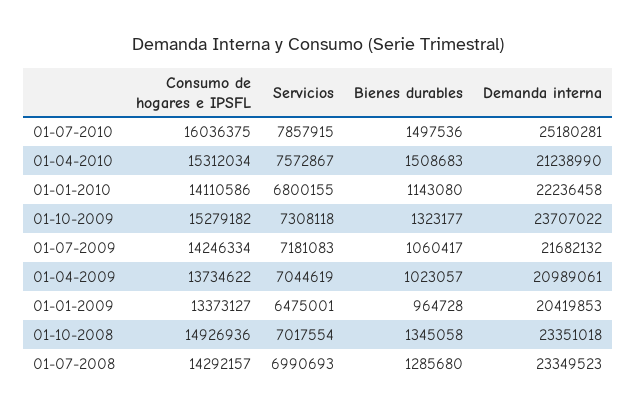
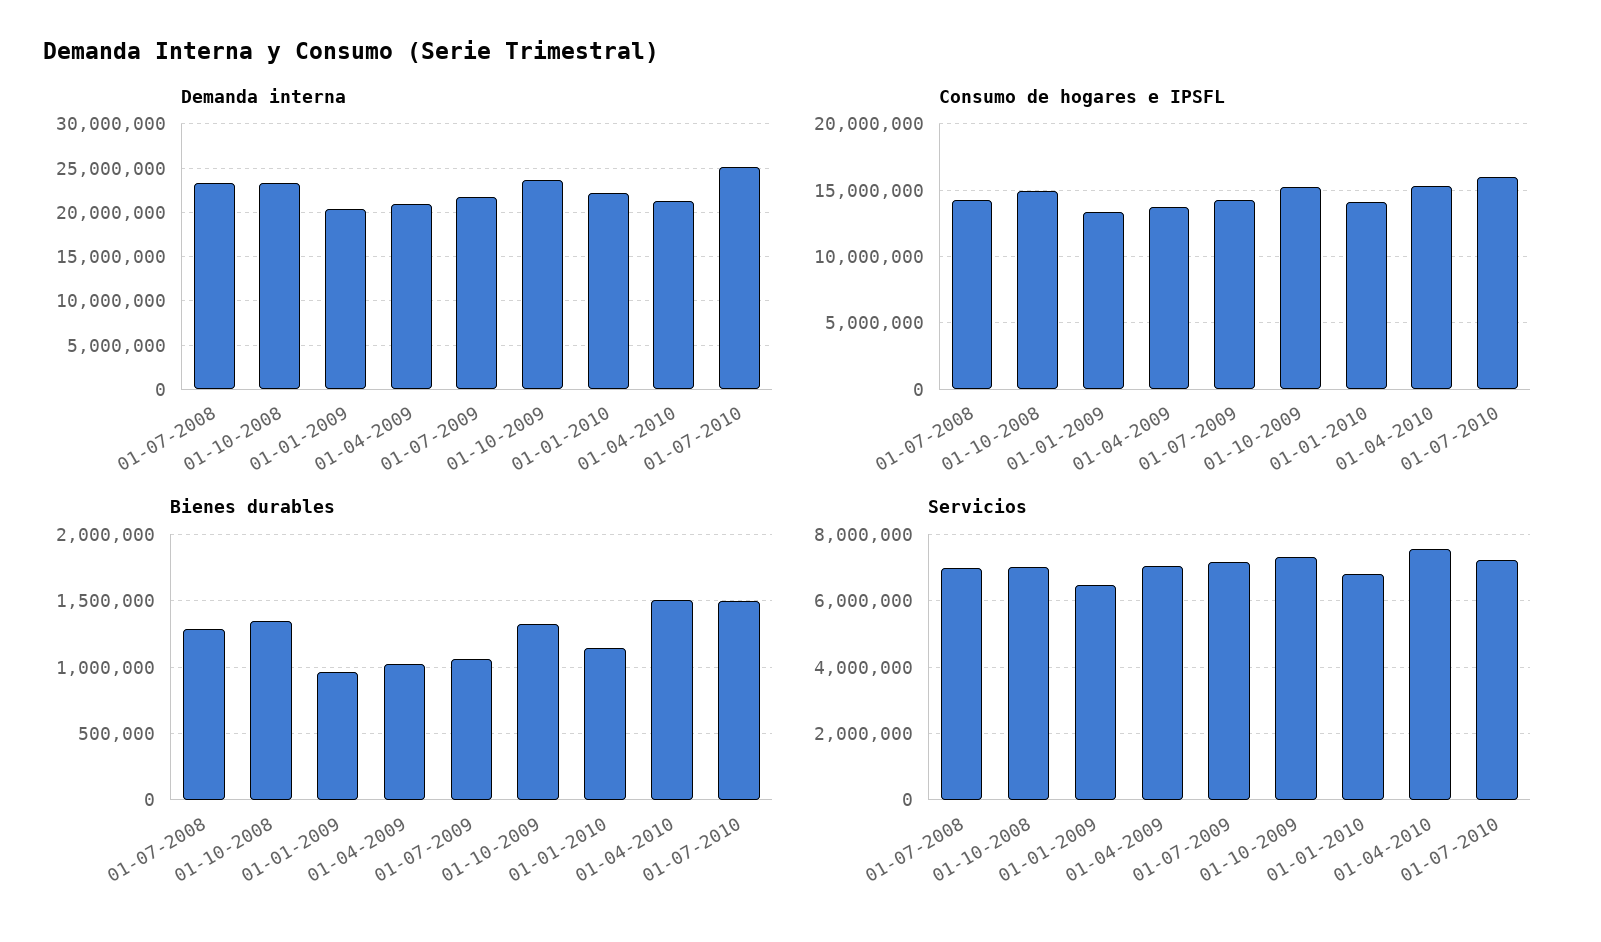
Servicios, 01-07-2010: 7857915 -> 7200000

